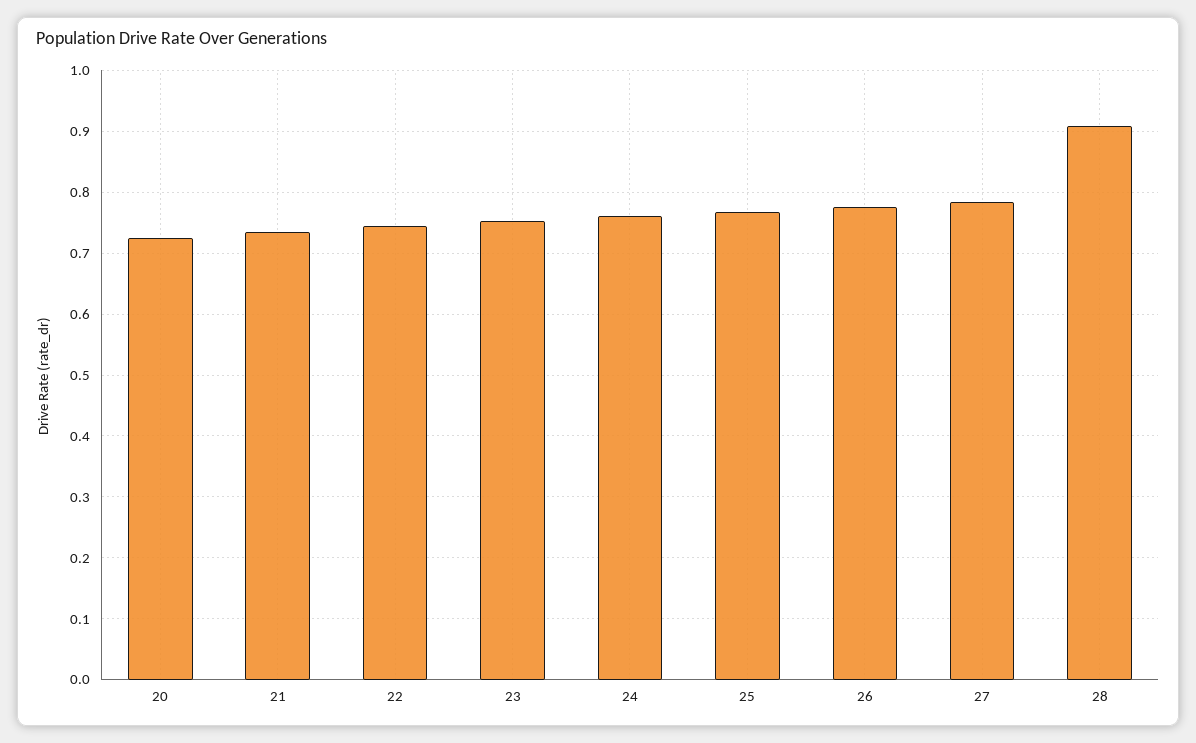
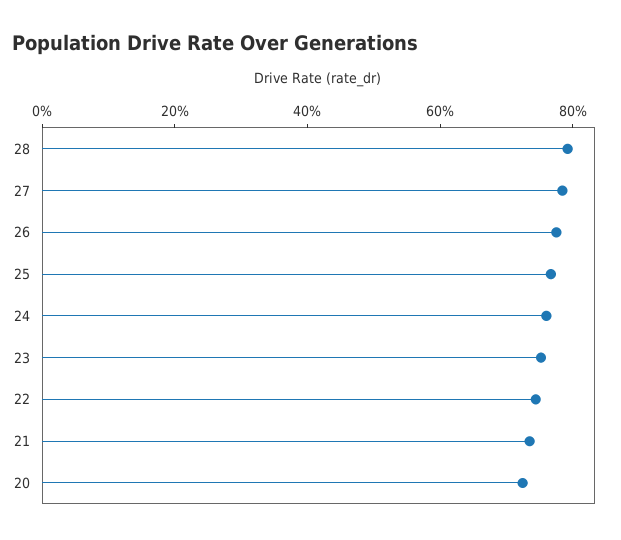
28: 0.91 -> 0.8

